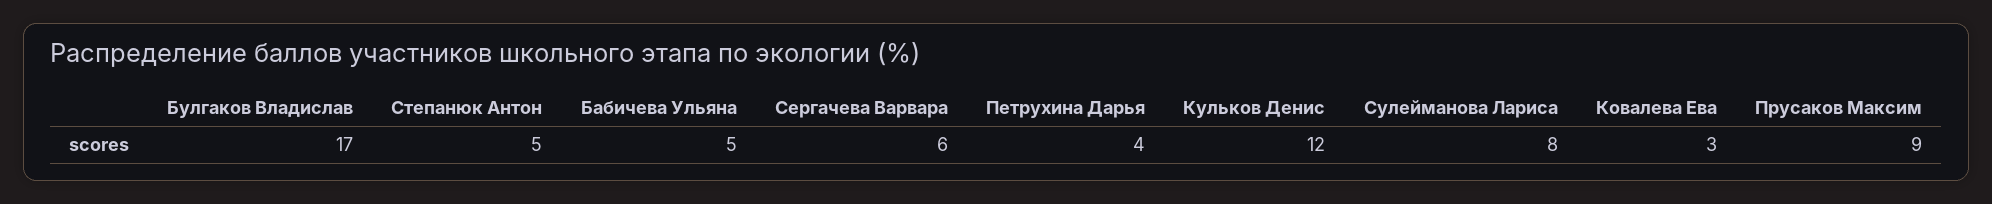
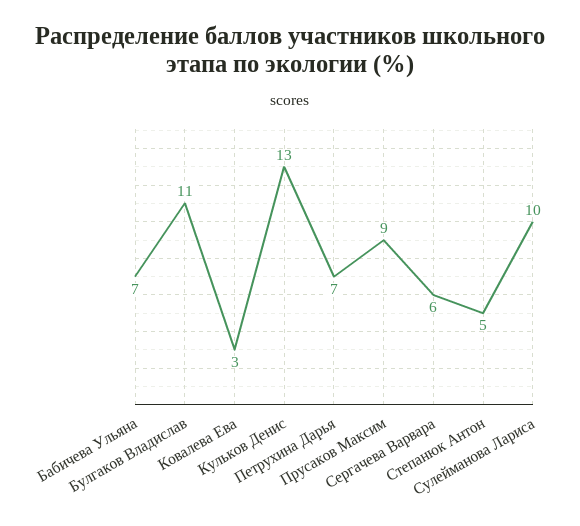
Булгаков Владислав: 17 -> 11
Бабичева Ульяна: 5 -> 7
Петрухина Дарья: 4 -> 7
Кульков Денис: 12 -> 13
Сулейманова Лариса: 8 -> 10

